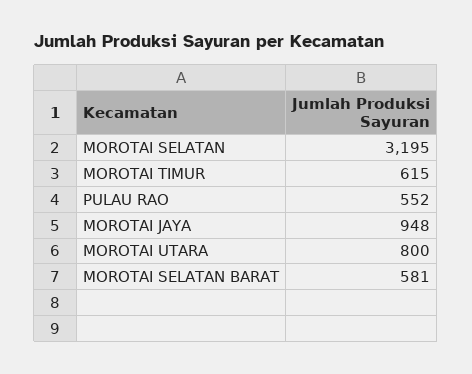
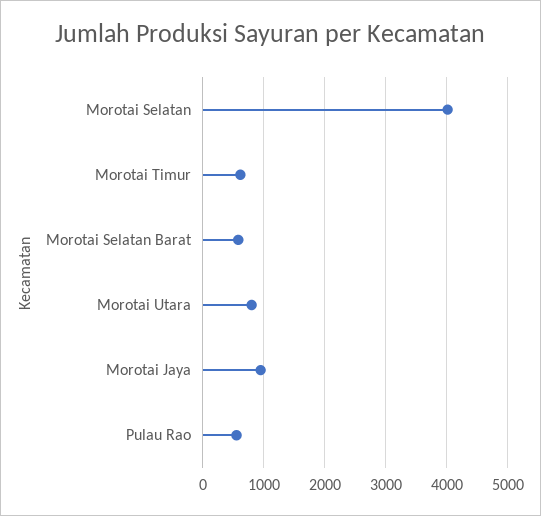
MOROTAI SELATAN: 3195 -> 4000

